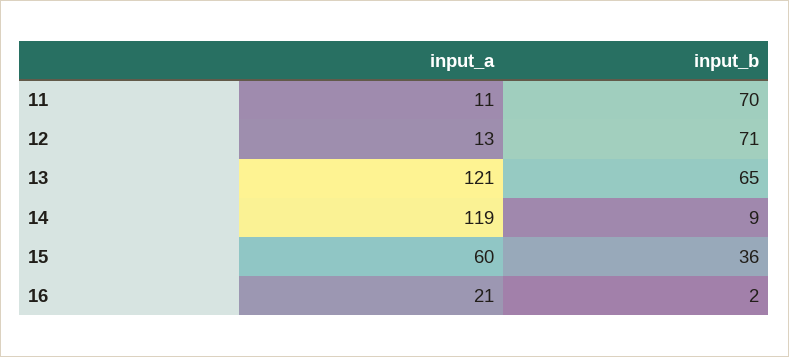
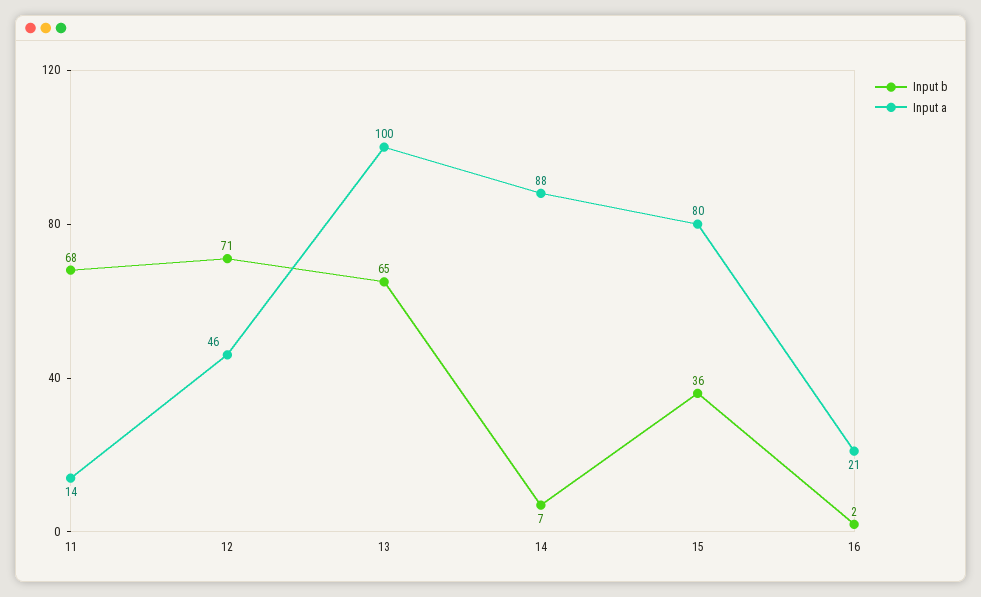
input_a, 11: 11 -> 14
input_b, 11: 70 -> 68
input_a, 12: 13 -> 46
input_a, 13: 121 -> 100
input_a, 14: 119 -> 88
input_b, 14: 9 -> 7
input_a, 15: 60 -> 80

